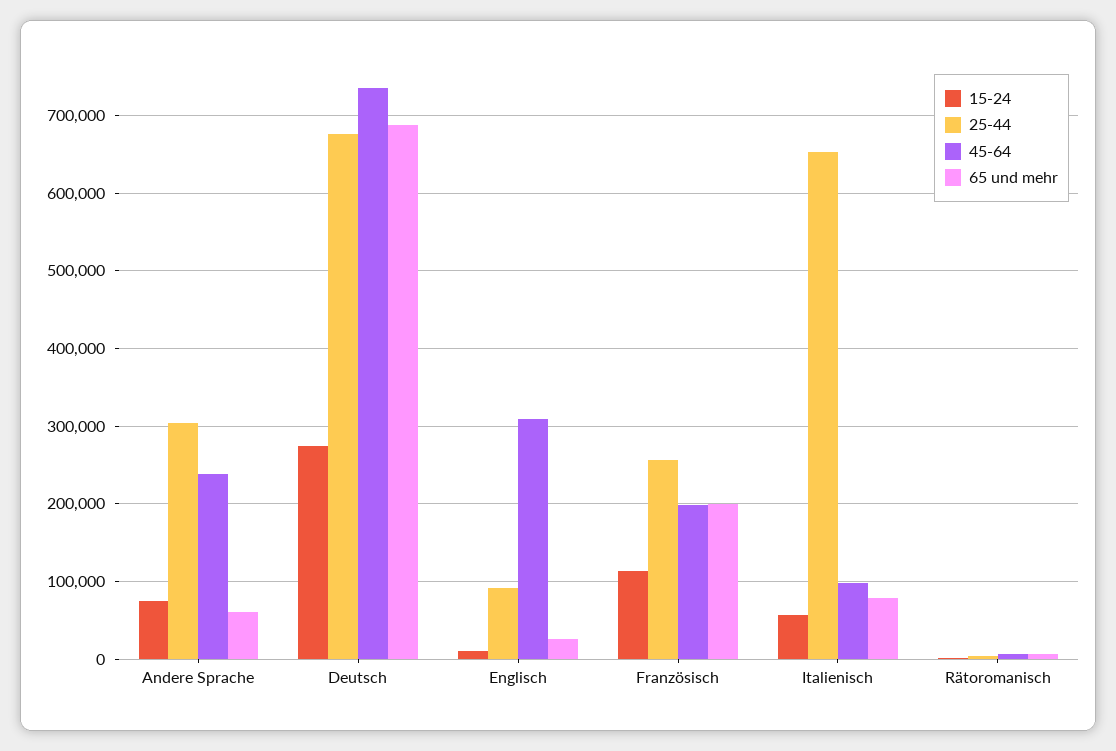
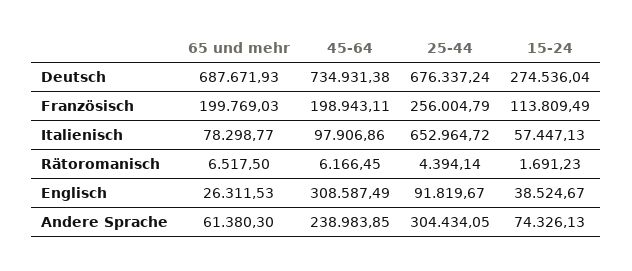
15-24, Englisch: 10000 -> 38524.67

